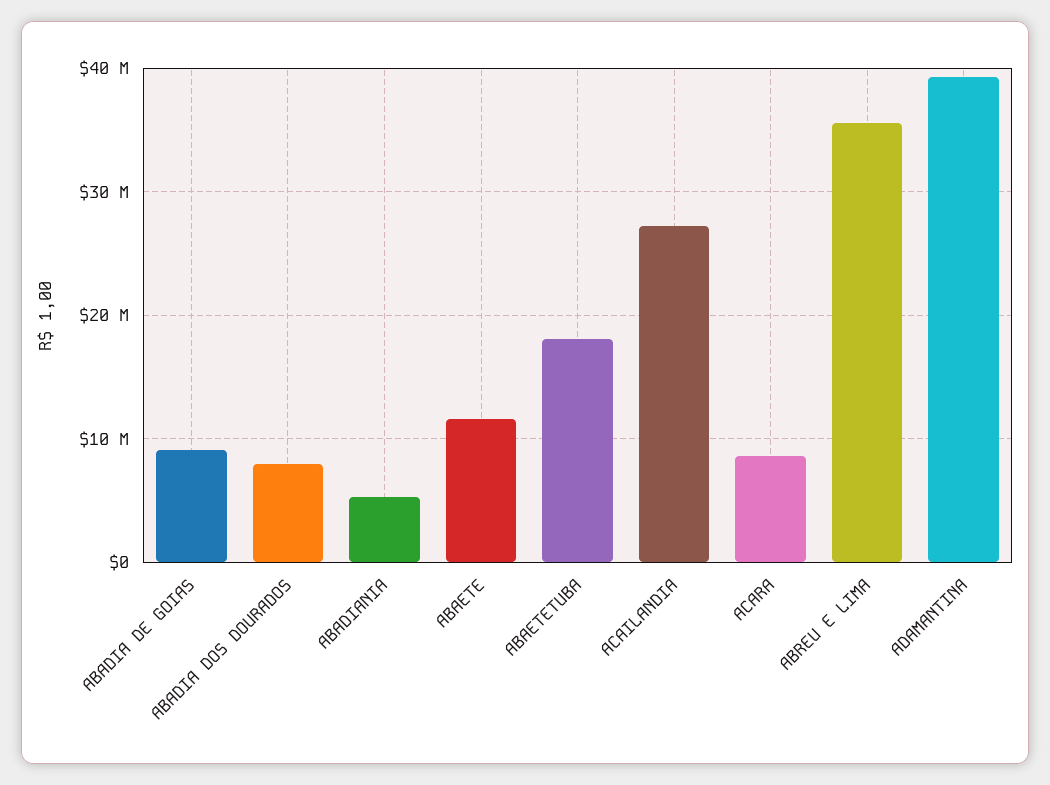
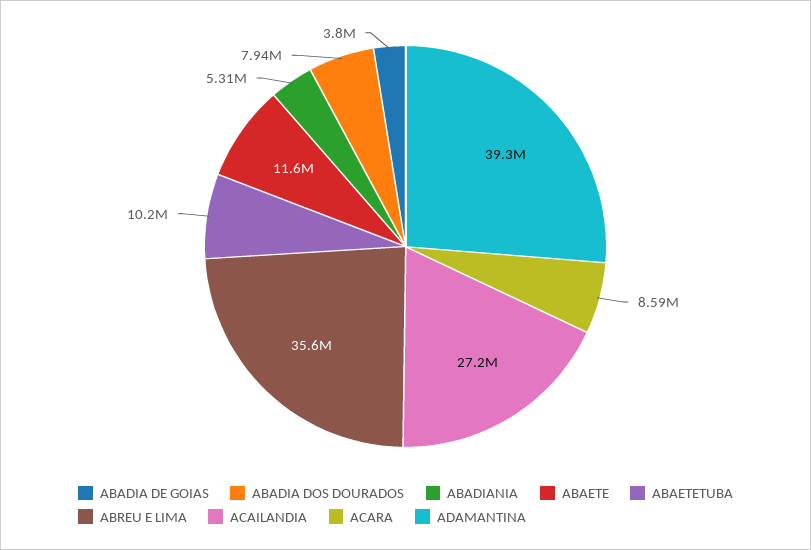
ABADIA DE GOIAS: 9000000 -> 3800000
ABAETETUBA: 18000000 -> 10200000

